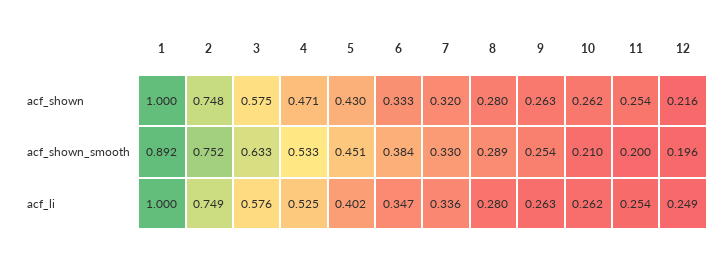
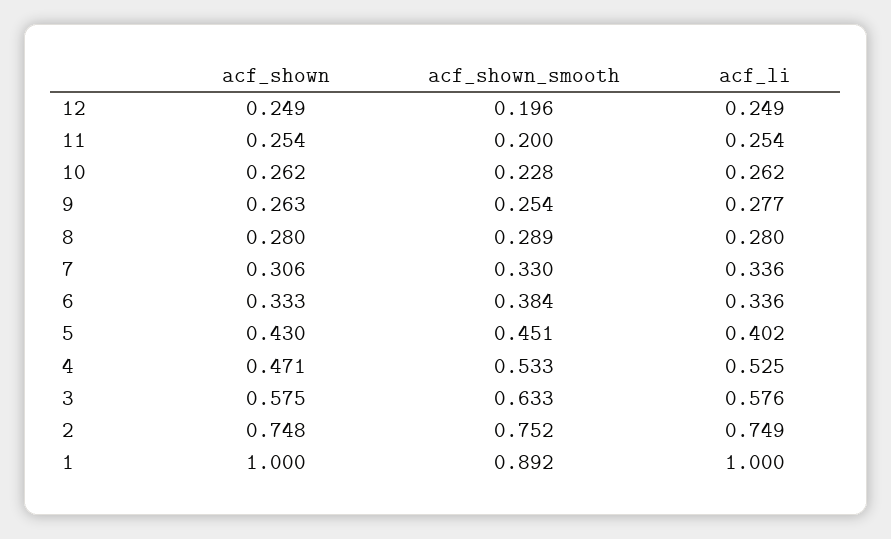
7, acf_shown: 0.32 -> 0.306
12, acf_shown: 0.216 -> 0.249
10, acf_shown_smooth: 0.21 -> 0.228
6, acf_li: 0.347 -> 0.336
9, acf_li: 0.263 -> 0.277

